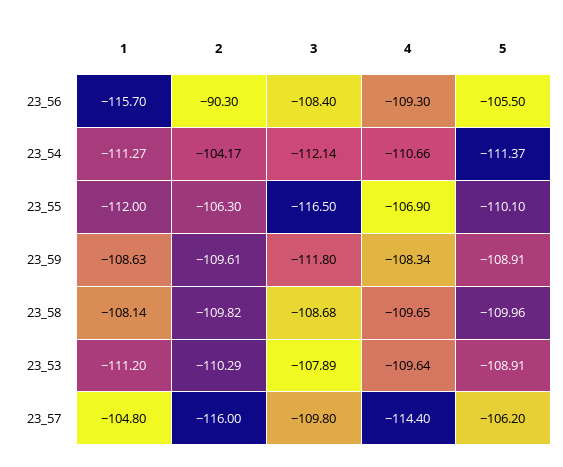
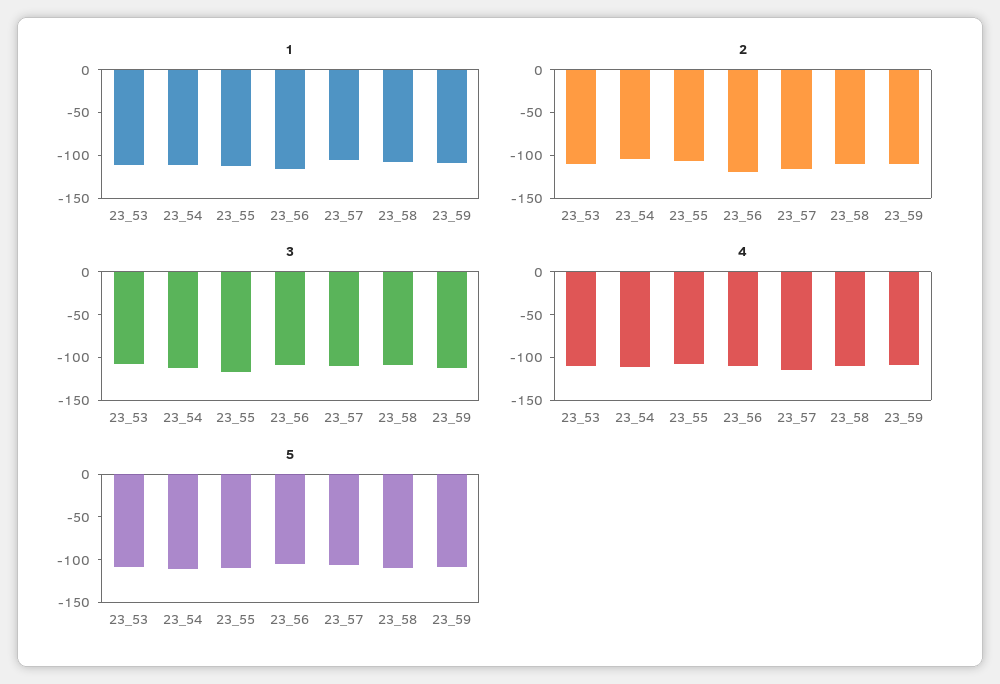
2, 23_56: -90.3 -> -120

